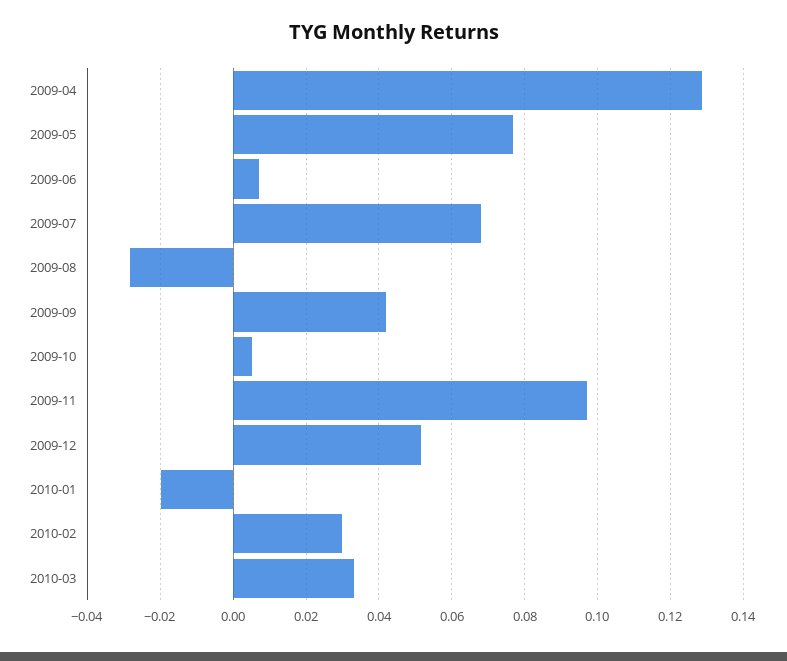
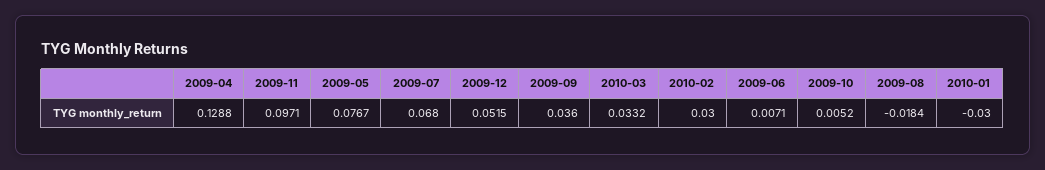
2009-08: -0.028 -> -0.0184
2009-09: 0.042 -> 0.036
2010-01: -0.02 -> -0.03

